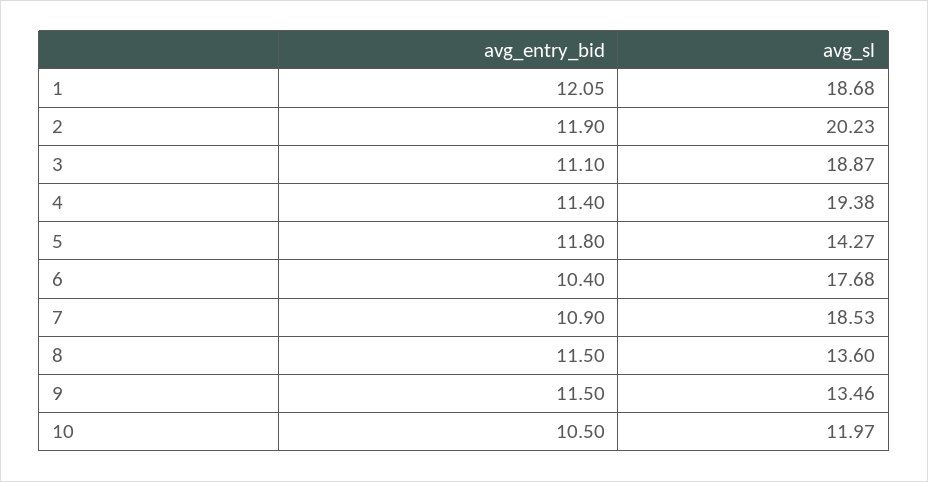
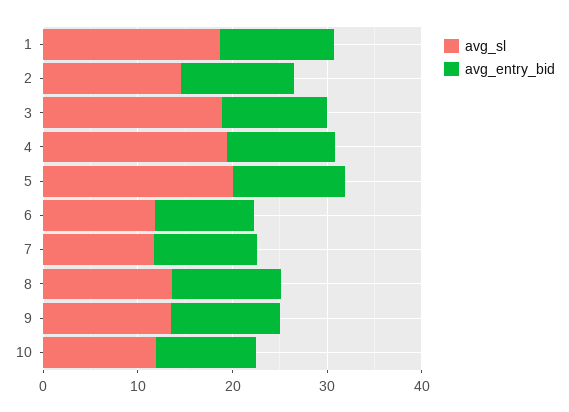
avg_sl, 2: 20.23 -> 14
avg_sl, 5: 14.27 -> 20
avg_sl, 6: 17.68 -> 12
avg_sl, 7: 18.53 -> 12

